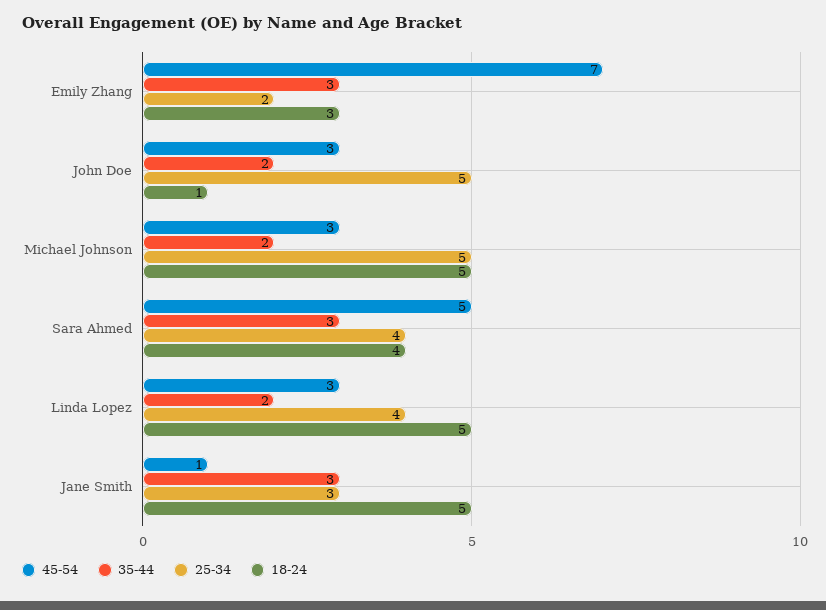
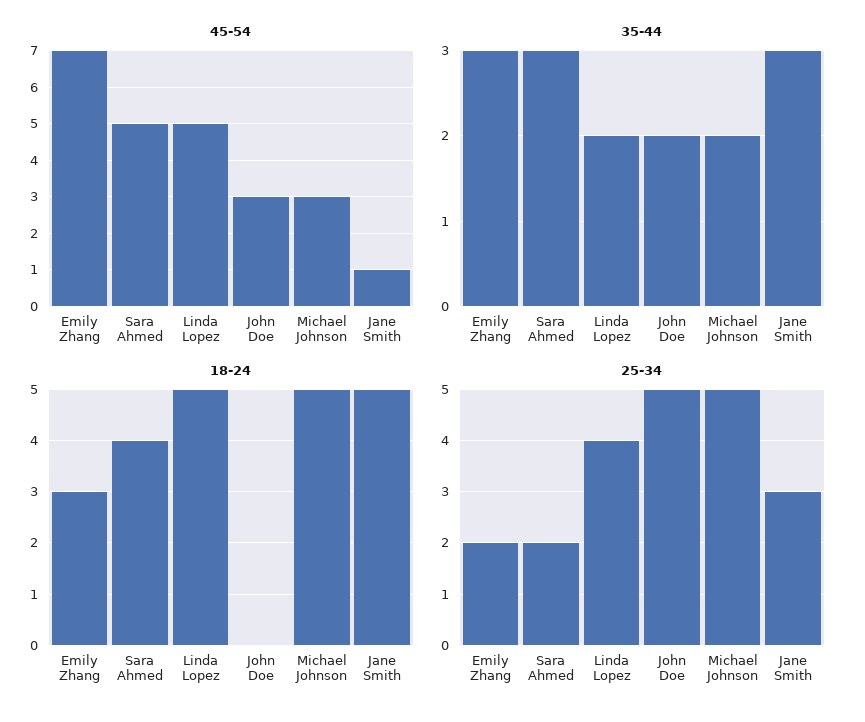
18-24, John Doe: 1 -> 0
25-34, Sara Ahmed: 4 -> 2
45-54, Linda Lopez: 3 -> 5

